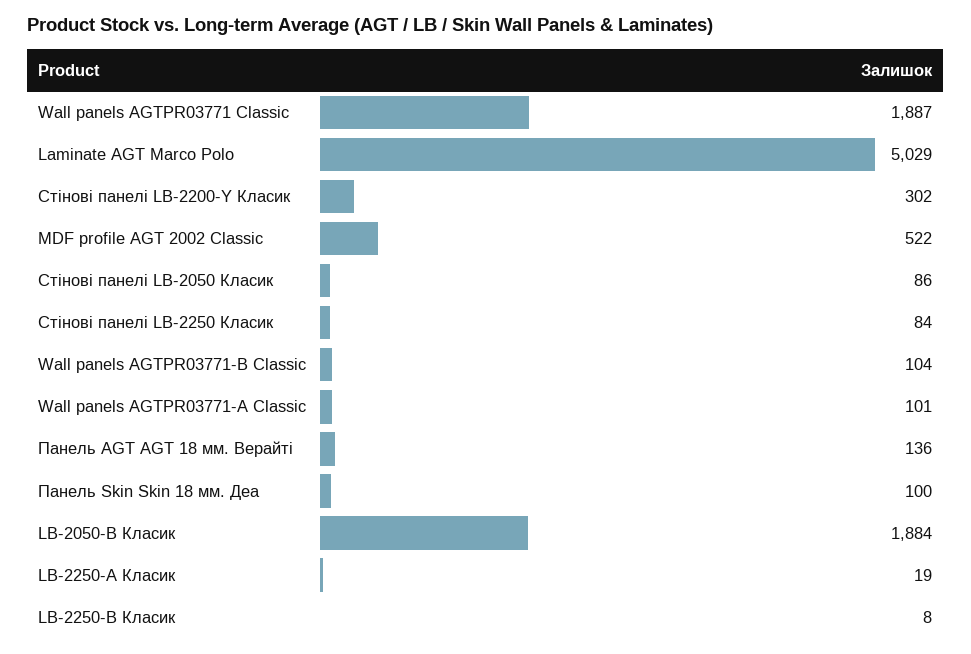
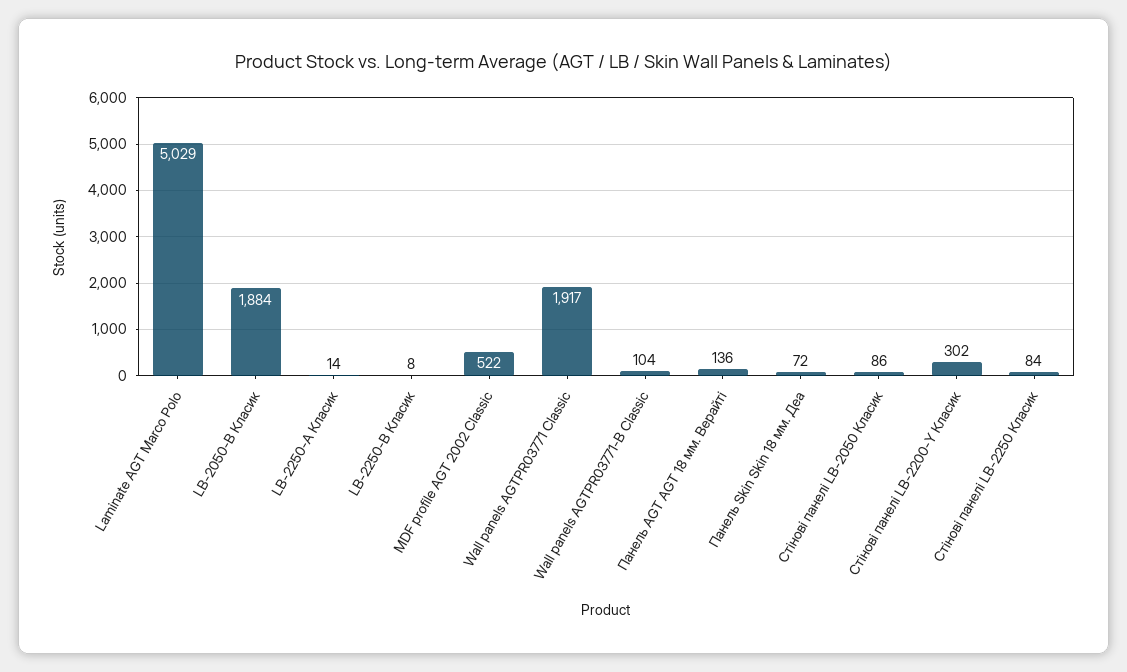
Wall panels AGTPR03771 Classic: 1887 -> 1917
Wall panels AGTPR03771-А Classic: 101 -> none
Панель Skin Skin 18 мм. Деа: 100 -> 72
LB-2250-А Класик: 19 -> 14

